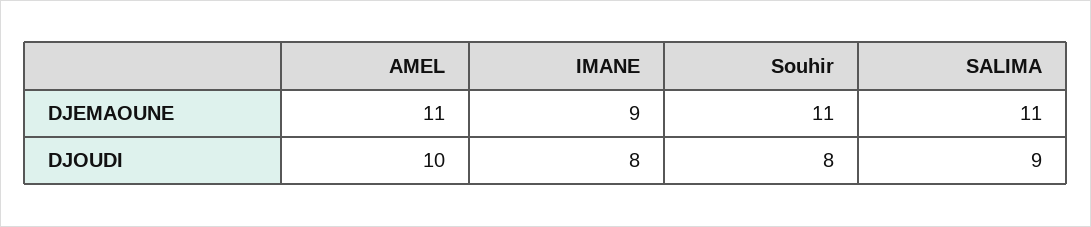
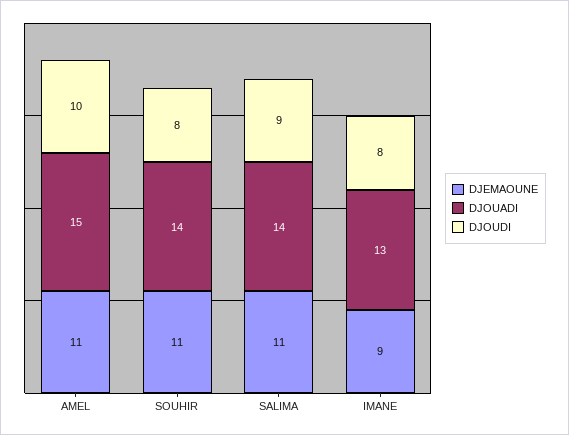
DJOUADI, AMEL: none -> 15
DJOUADI, Souhir: none -> 14
DJOUADI, SALIMA: none -> 14
DJOUADI, IMANE: none -> 13

